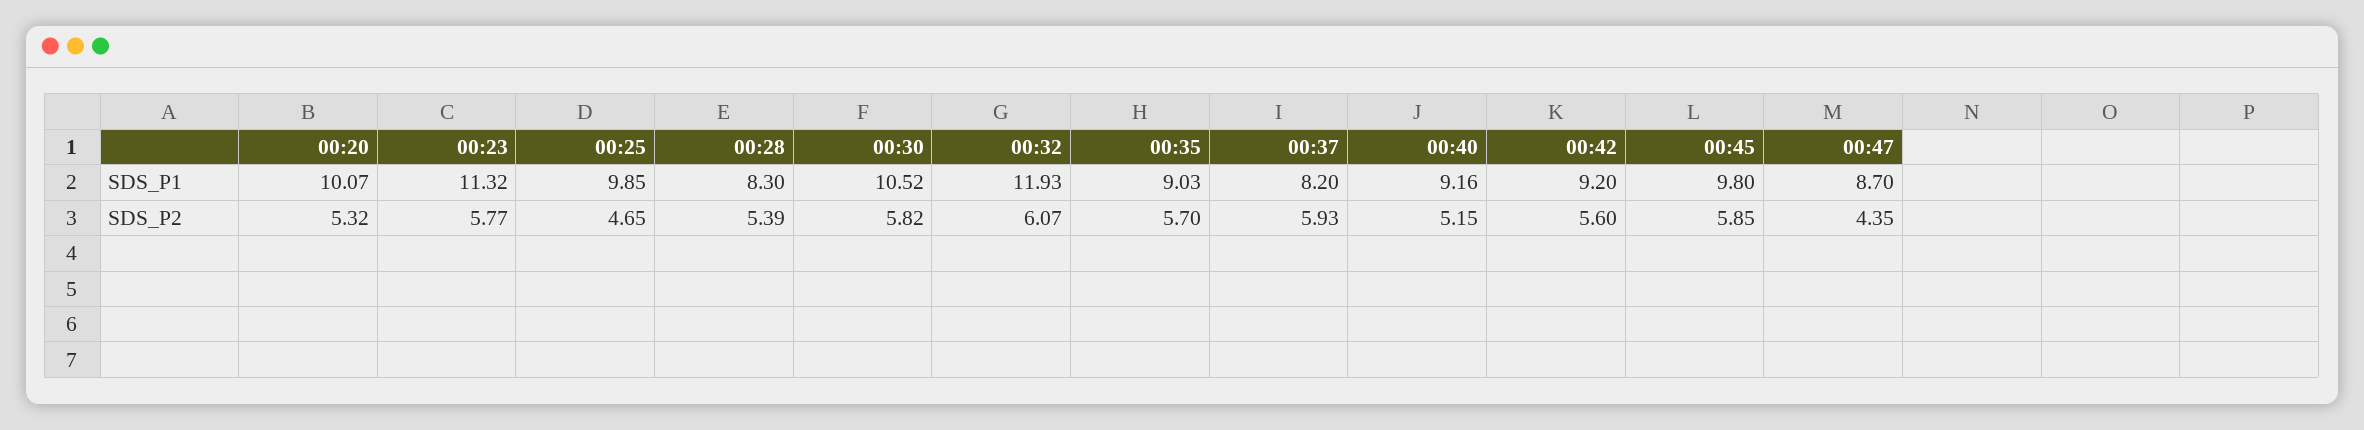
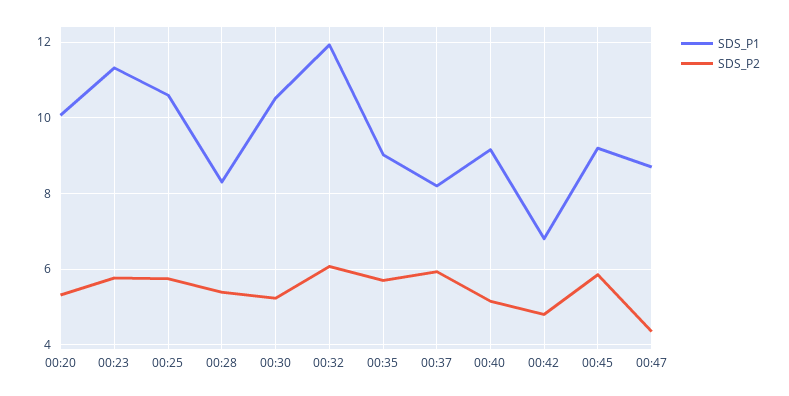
SDS_P1, 00:25: 9.85 -> 10.6
SDS_P1, 00:42: 9.2 -> 6.8
SDS_P1, 00:45: 9.8 -> 9.2
SDS_P2, 00:25: 4.65 -> 5.8
SDS_P2, 00:30: 5.82 -> 5.2
SDS_P2, 00:42: 5.6 -> 4.8

